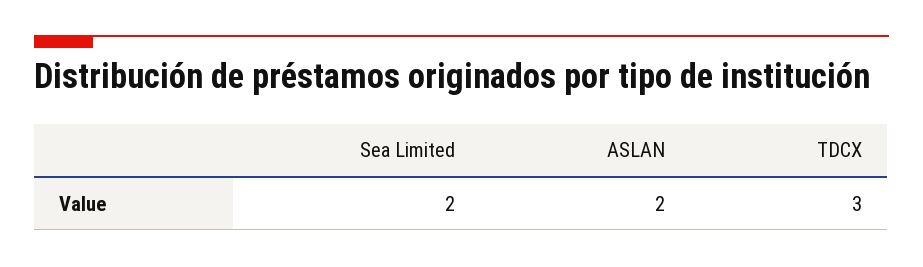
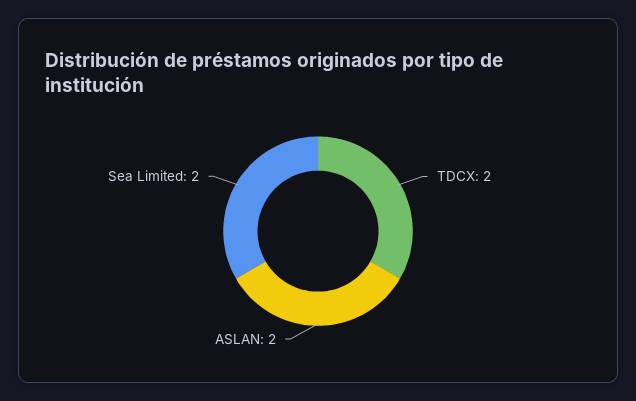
TDCX: 3 -> 2

